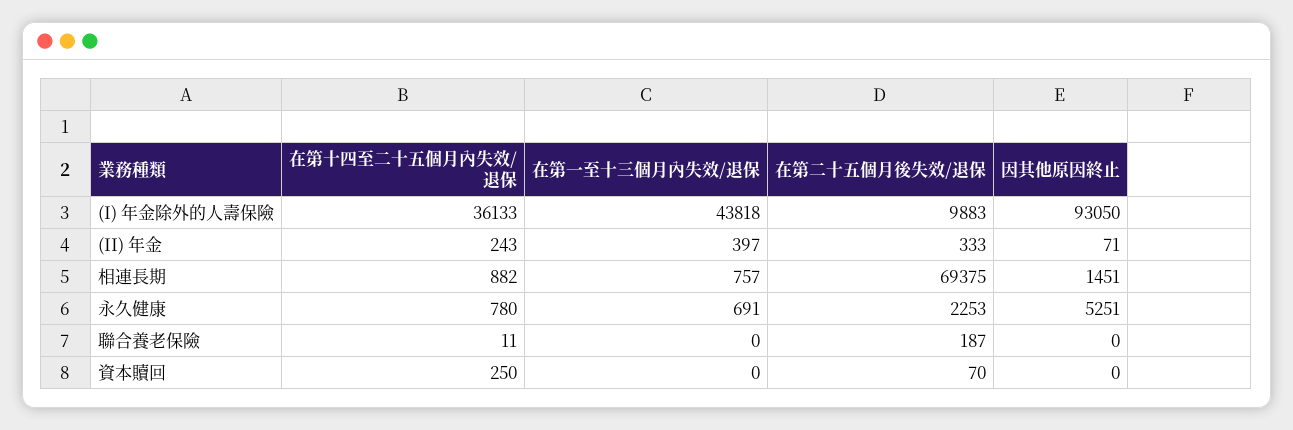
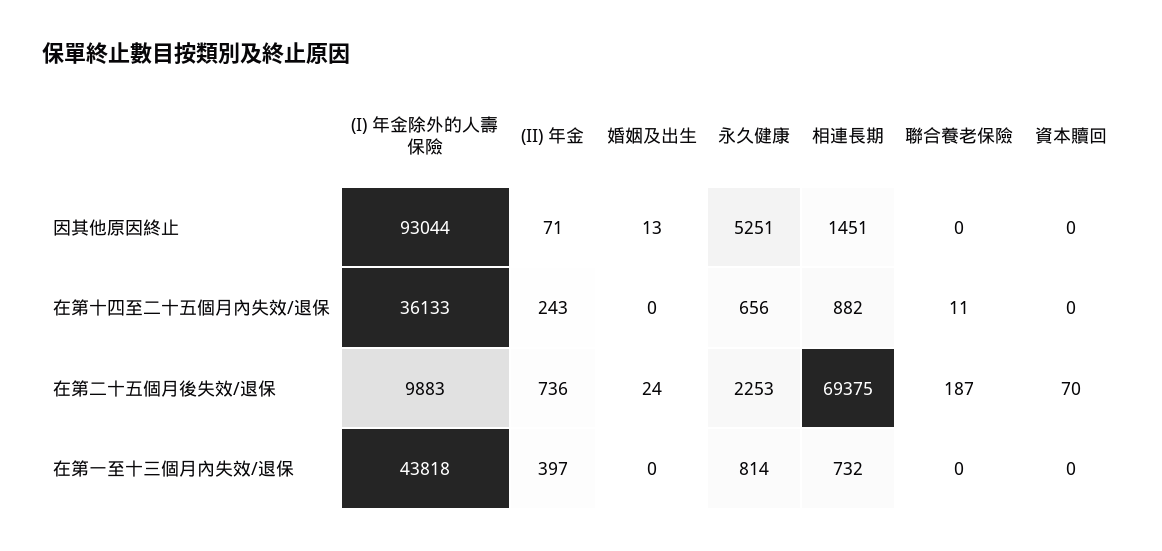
因其他原因終止, (I) 年金除外的人壽保險: 93050 -> 93044
在第二十五個月後失效/退保, (II) 年金: 333 -> 736
在第一至十三個月內失效/退保, 相連長期: 757 -> 732
在第十四至二十五個月內失效/退保, 永久健康: 780 -> 656
在第一至十三個月內失效/退保, 永久健康: 691 -> 814
在第十四至二十五個月內失效/退保, 資本贖回: 250 -> 0
因其他原因終止, 婚姻及出生: none -> 13
在第十四至二十五個月內失效/退保, 婚姻及出生: none -> 0
在第二十五個月後失效/退保, 婚姻及出生: none -> 24
在第一至十三個月內失效/退保, 婚姻及出生: none -> 0

